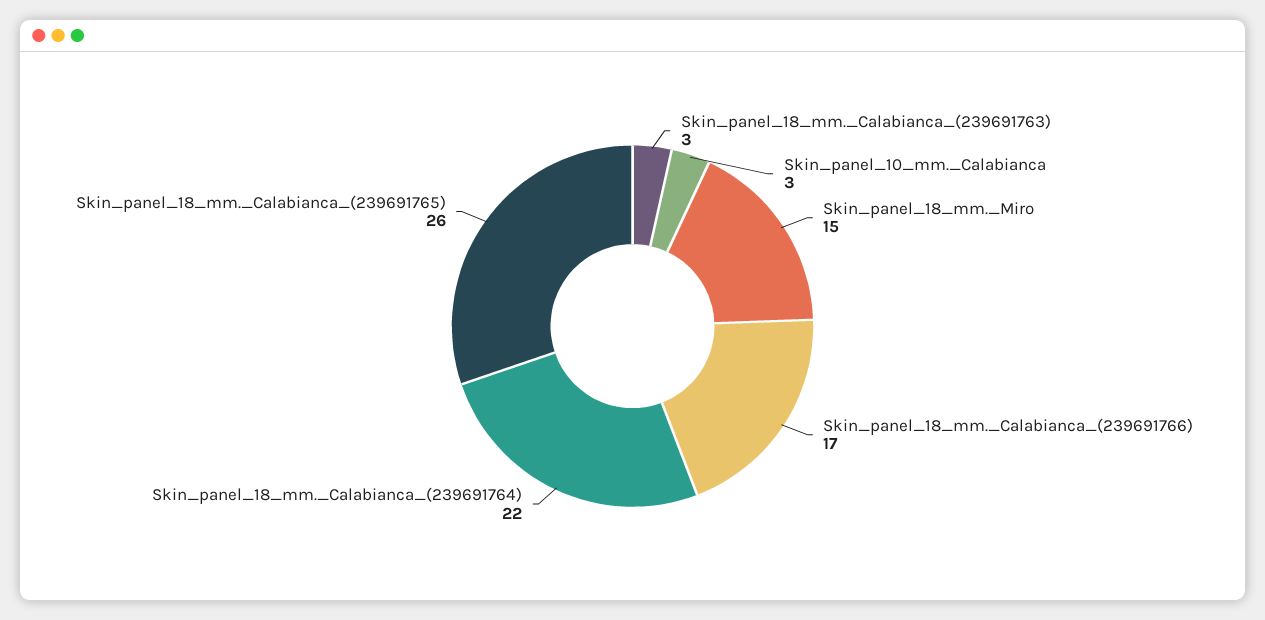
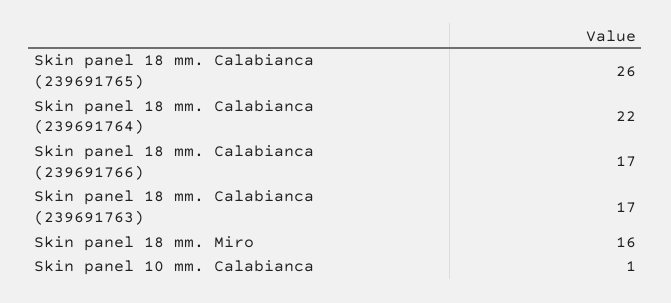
Skin_panel_18_mm._Calabianca_(239691763): 3 -> 17
Skin_panel_10_mm._Calabianca: 3 -> 1
Skin_panel_18_mm._Miro: 15 -> 16

